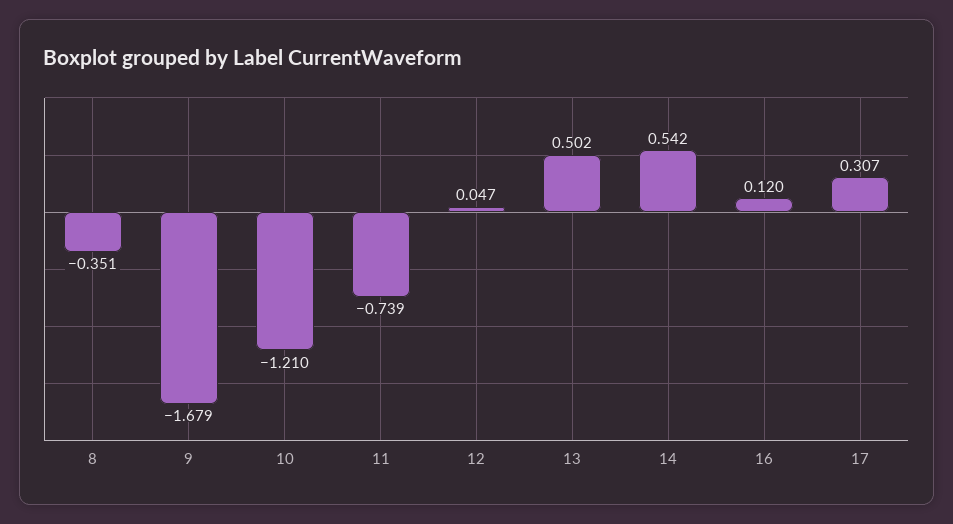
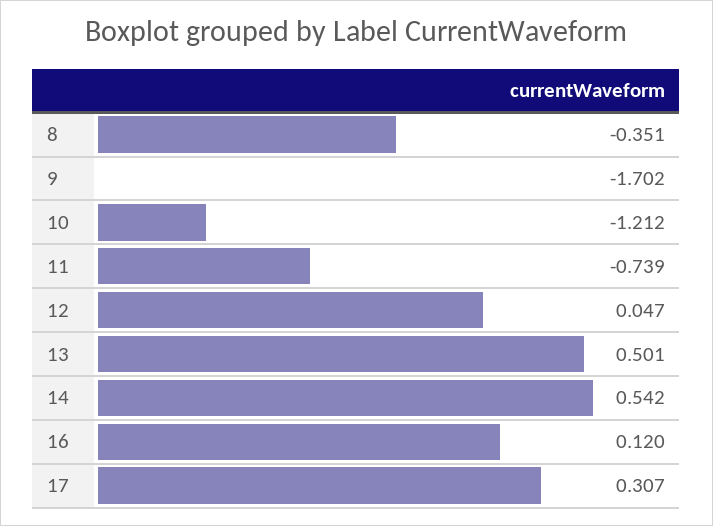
9: -1.679 -> -1.702
10: -1.21 -> -1.212
13: 0.502 -> 0.501

